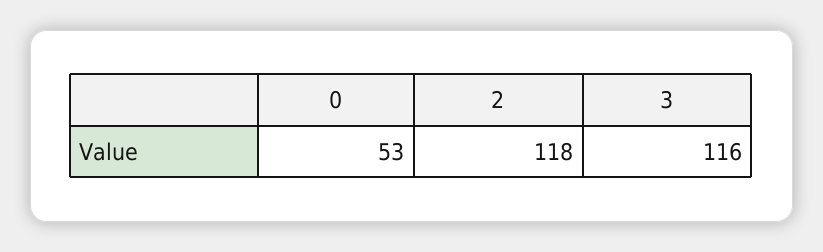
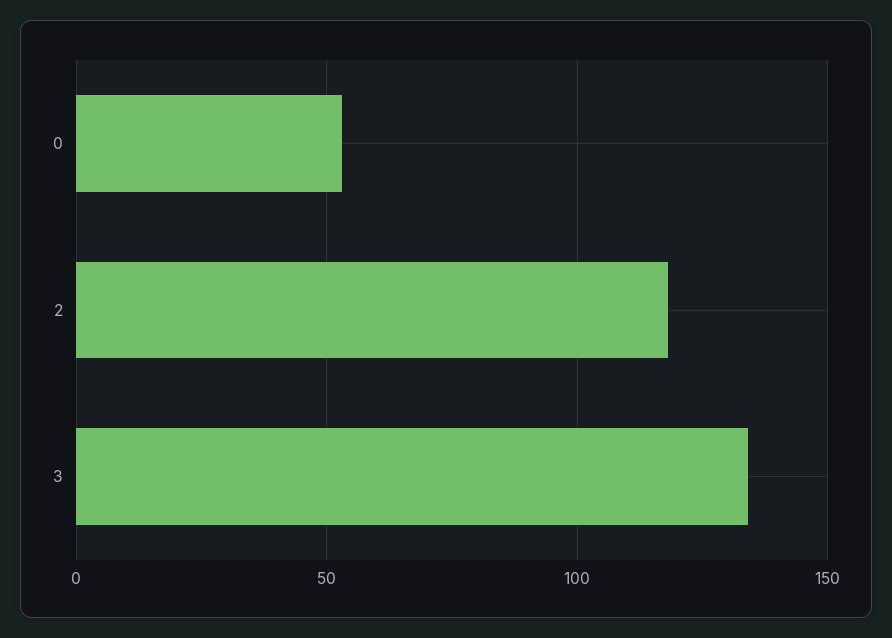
3: 116 -> 135

